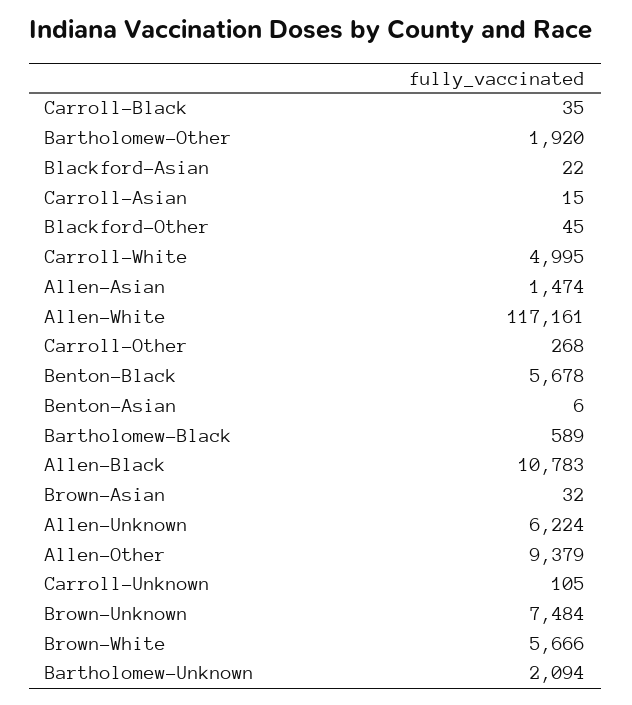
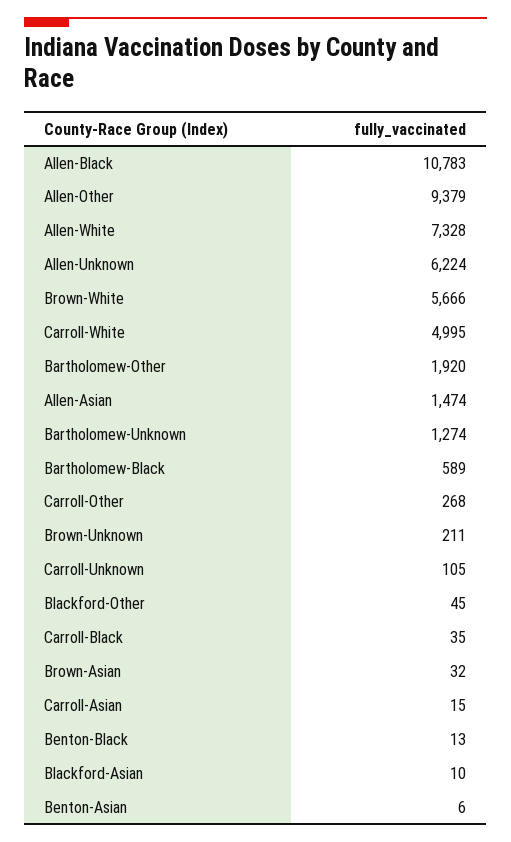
Blackford-Asian: 22 -> 10
Allen-White: 117161 -> 7328
Benton-Black: 5678 -> 13
Brown-Unknown: 7484 -> 211
Bartholomew-Unknown: 2094 -> 1274

